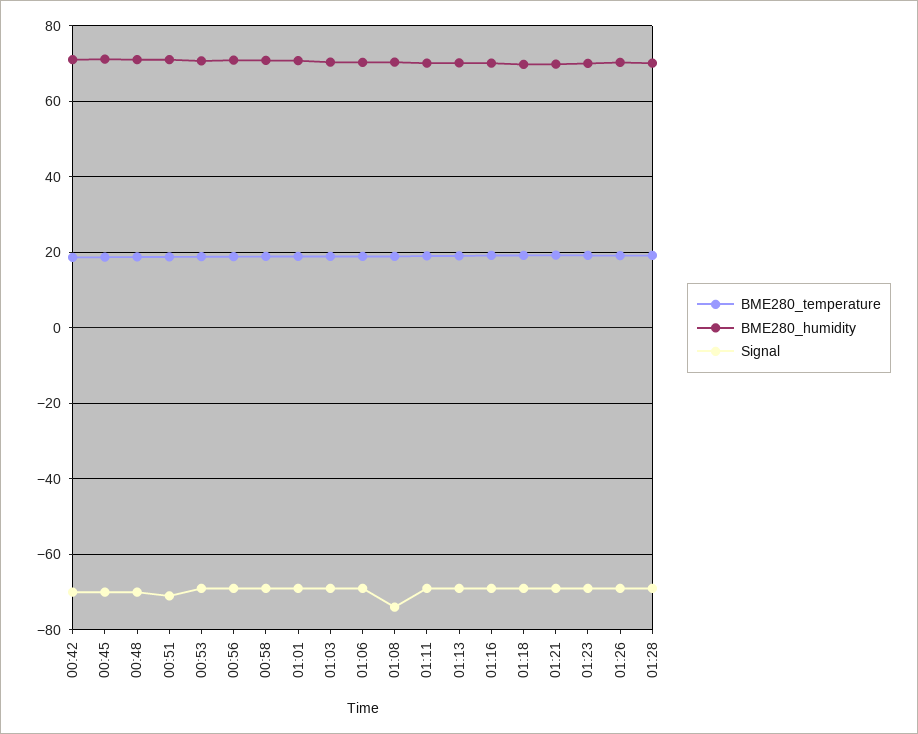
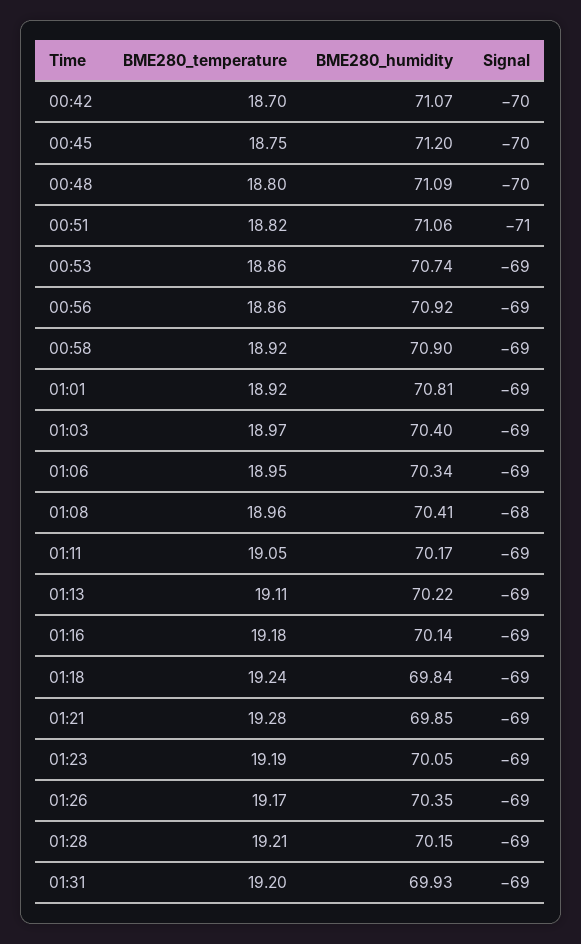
Signal, 01:08: -74 -> -68
BME280_temperature, 01:31: none -> 19.2
BME280_humidity, 01:31: none -> 69.93
Signal, 01:31: none -> -69

